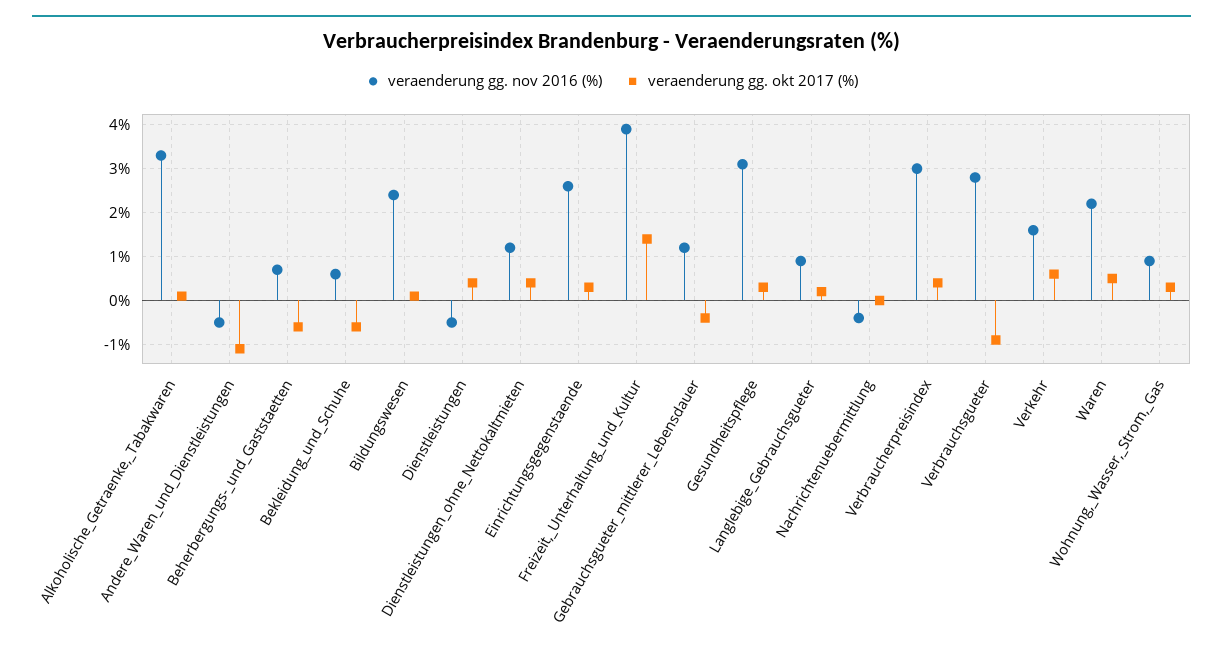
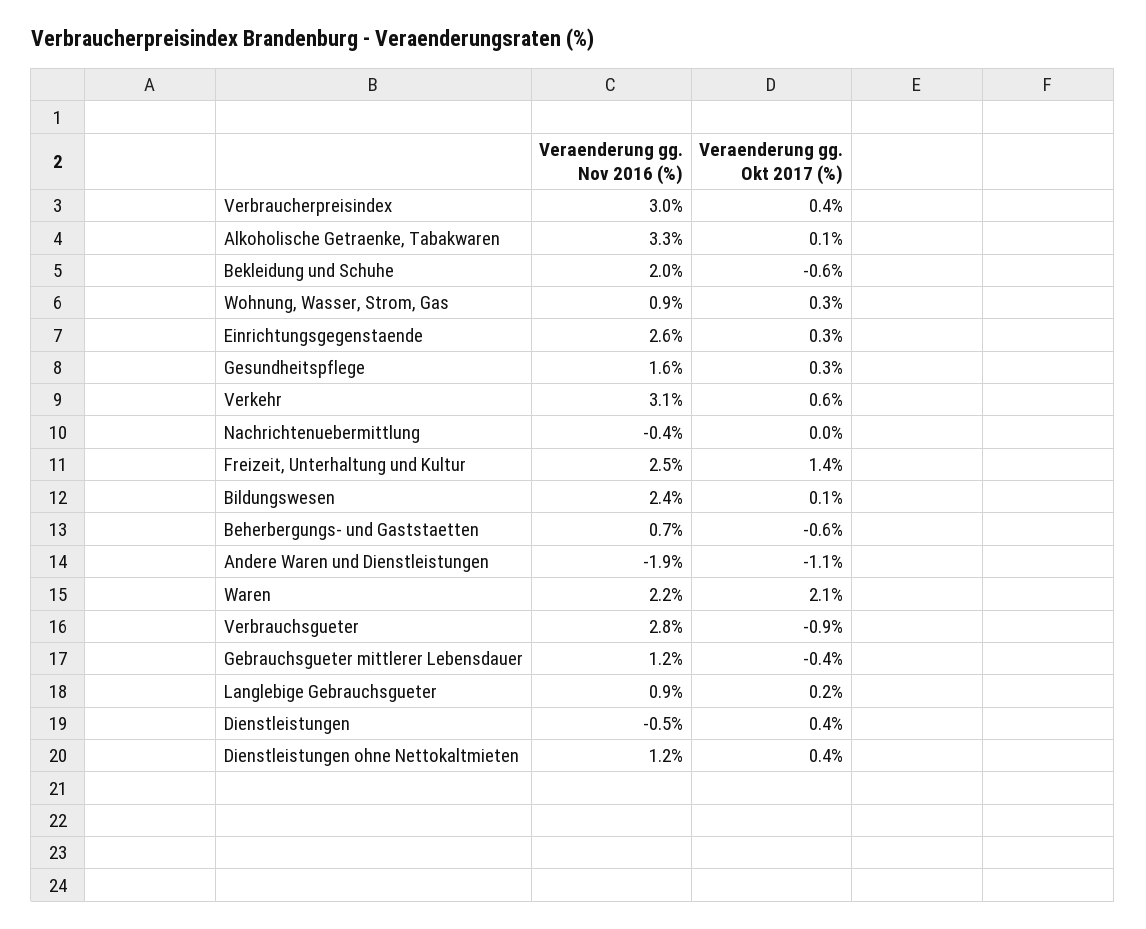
veraenderung gg. nov 2016 (%), Andere_Waren_und_Dienstleistungen: -0.5 -> -1.9
veraenderung gg. nov 2016 (%), Bekleidung_und_Schuhe: 0.5 -> 2
veraenderung gg. nov 2016 (%), Freizeit,_Unterhaltung_und_Kultur: 4 -> 2.5
veraenderung gg. nov 2016 (%), Gesundheitspflege: 3 -> 1.6
veraenderung gg. nov 2016 (%), Verkehr: 1.5 -> 3.1
veraenderung gg. okt 2017 (%), Waren: 0.5 -> 2.1

